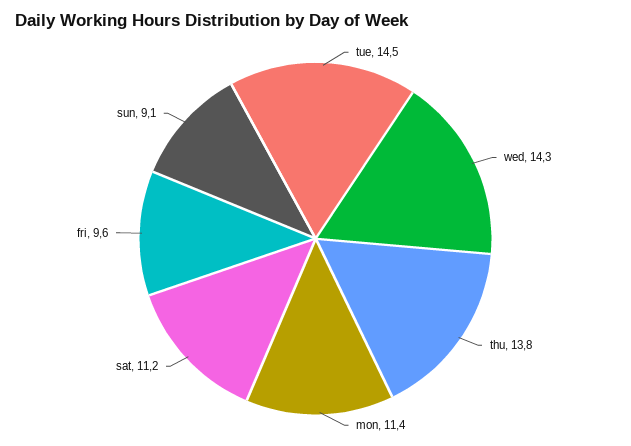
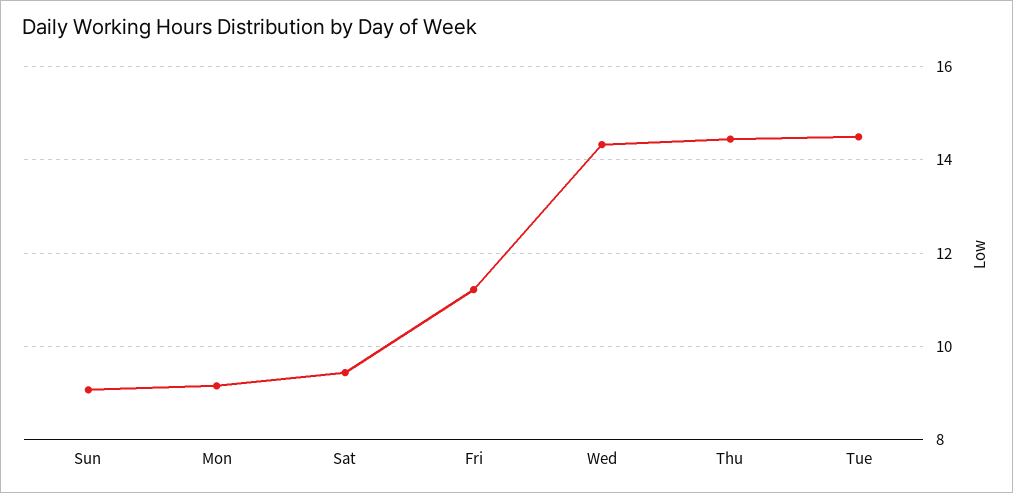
thu: 13.8 -> 14.4
mon: 11.4 -> 9.2
sat: 11.2 -> 9.4
fri: 9.6 -> 11.2

